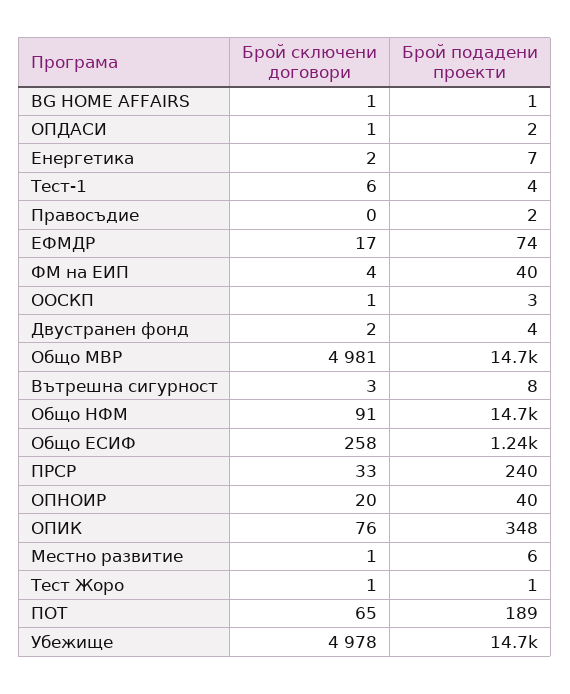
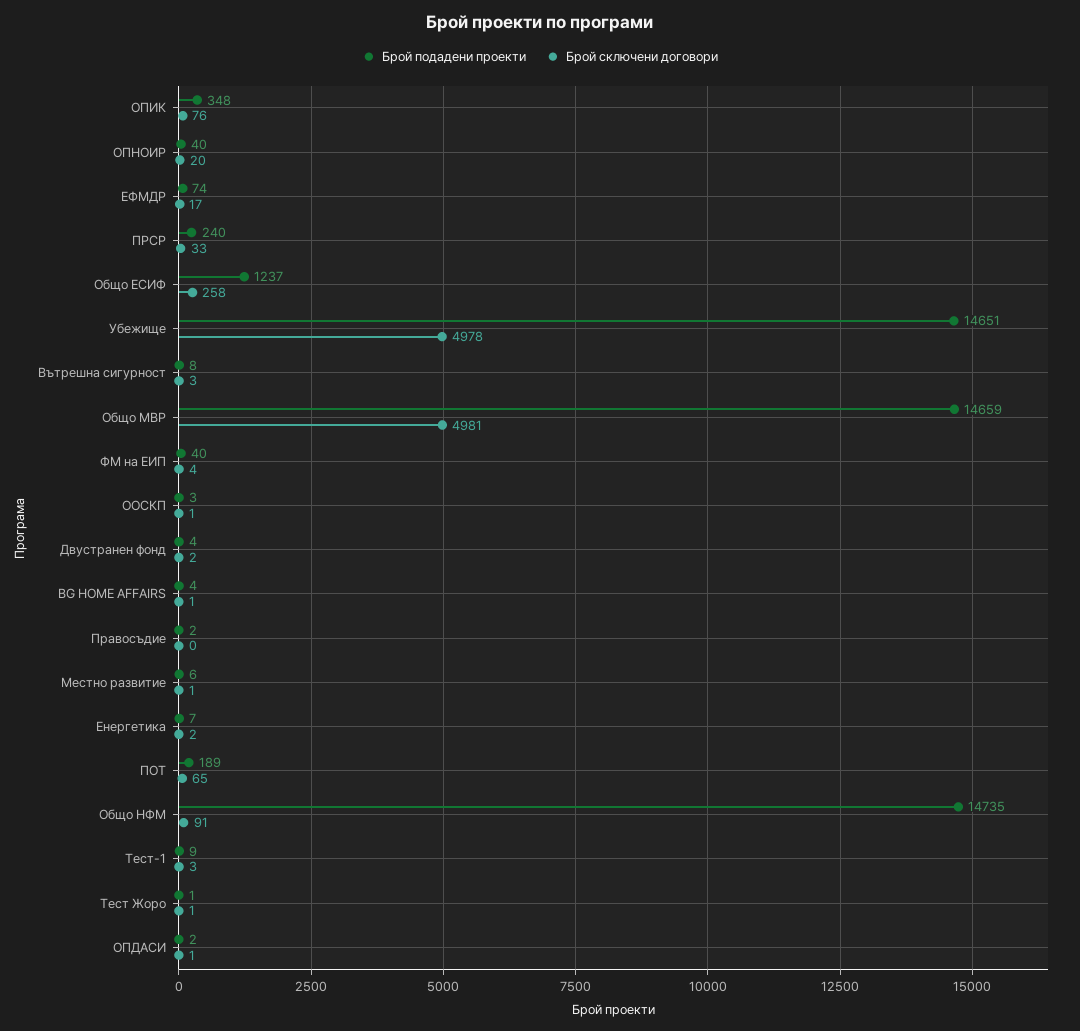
Брой подадени проекти, BG HOME AFFAIRS: 1 -> 4
Брой сключени договори, Тест-1: 6 -> 3
Брой подадени проекти, Тест-1: 4 -> 9

